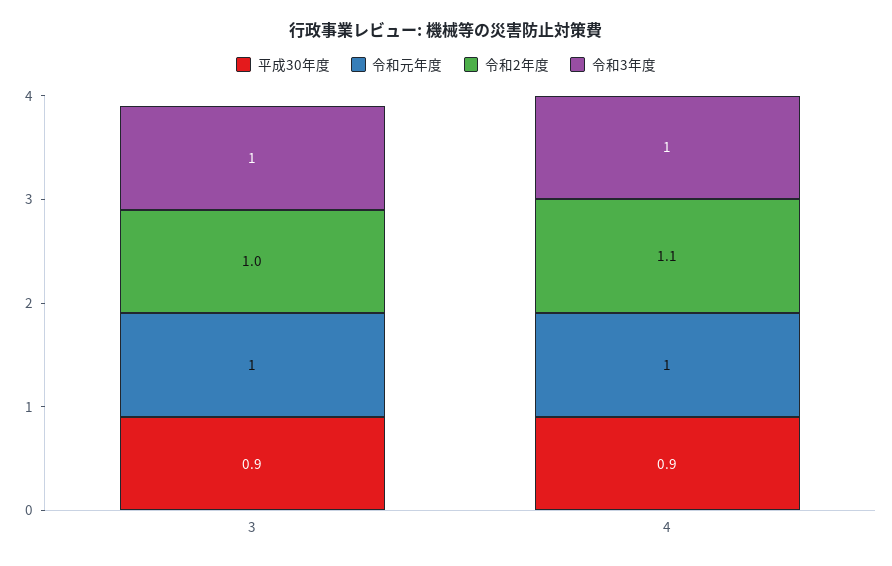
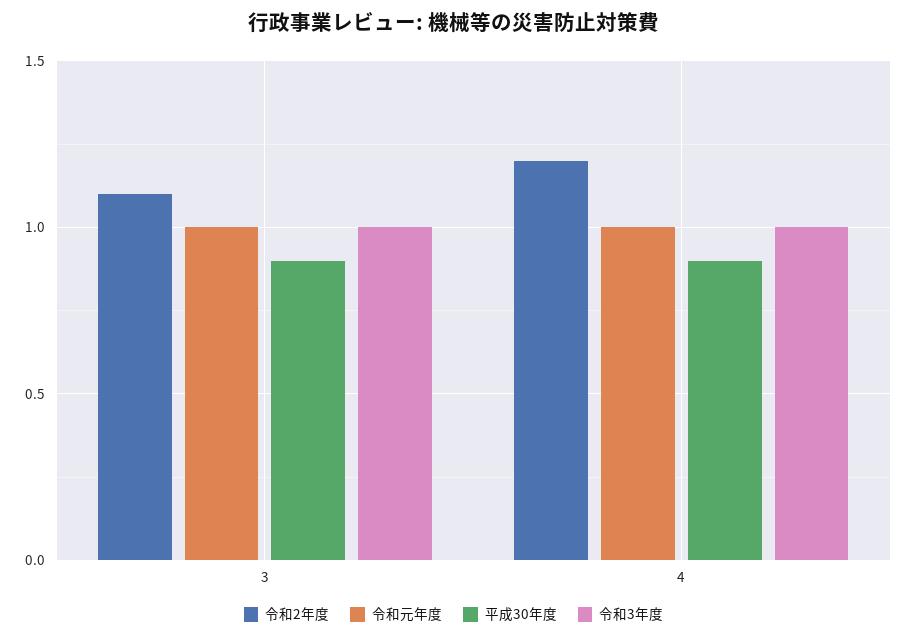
令和2年度, 3: 1 -> 1.1
令和2年度, 4: 1.1 -> 1.2

